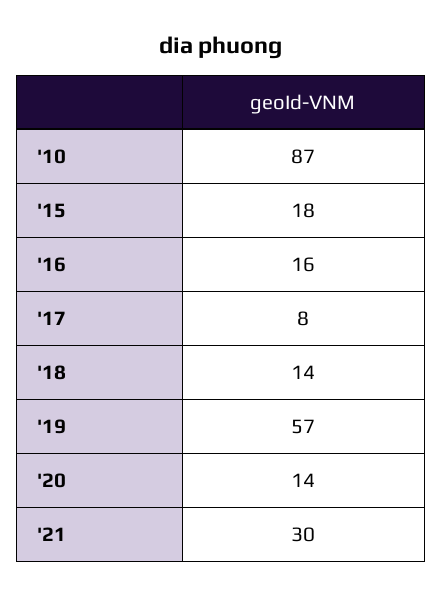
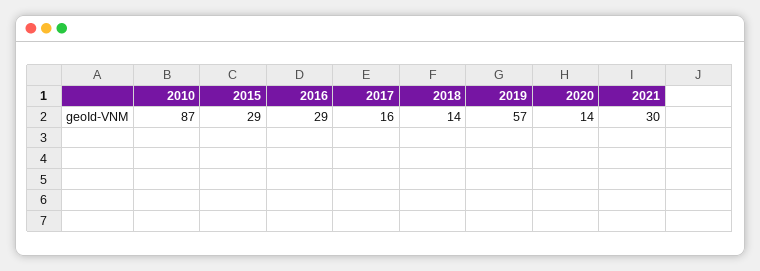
'15: 18 -> 29
'16: 16 -> 29
'17: 8 -> 16

